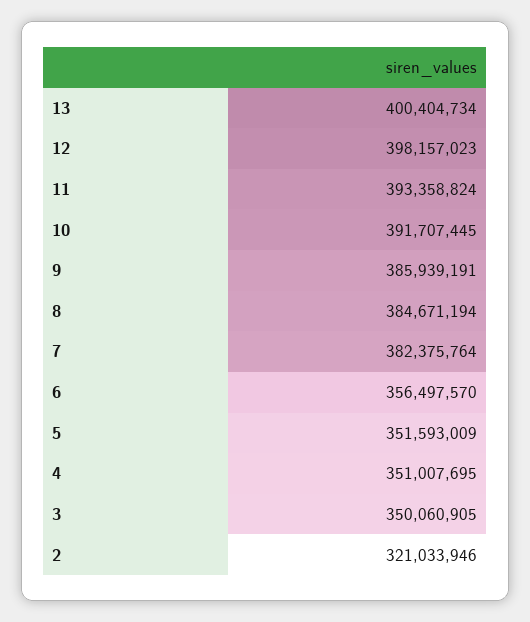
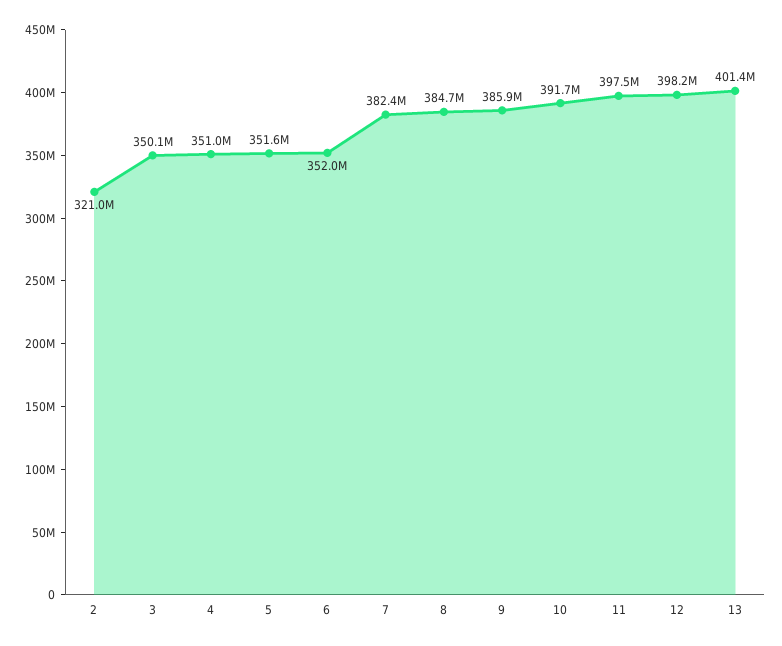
13: 400404734 -> 401400000
11: 393358824 -> 397500000
6: 356497570 -> 352000000

